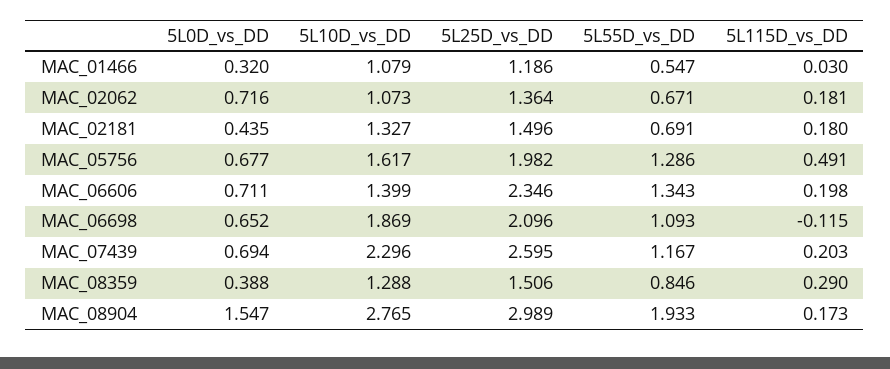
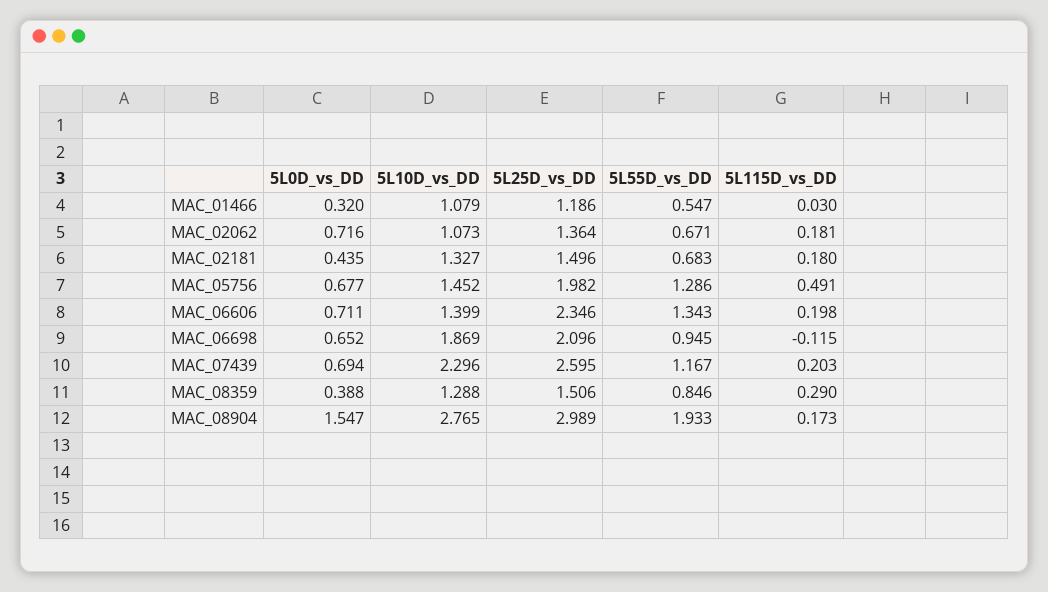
5L55D_vs_DD, MAC_02181: 0.691 -> 0.683
5L10D_vs_DD, MAC_05756: 1.617 -> 1.452
5L55D_vs_DD, MAC_06698: 1.093 -> 0.945

